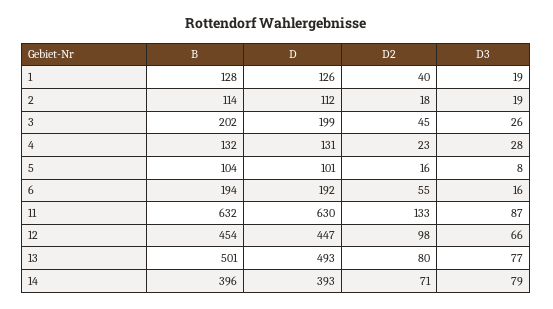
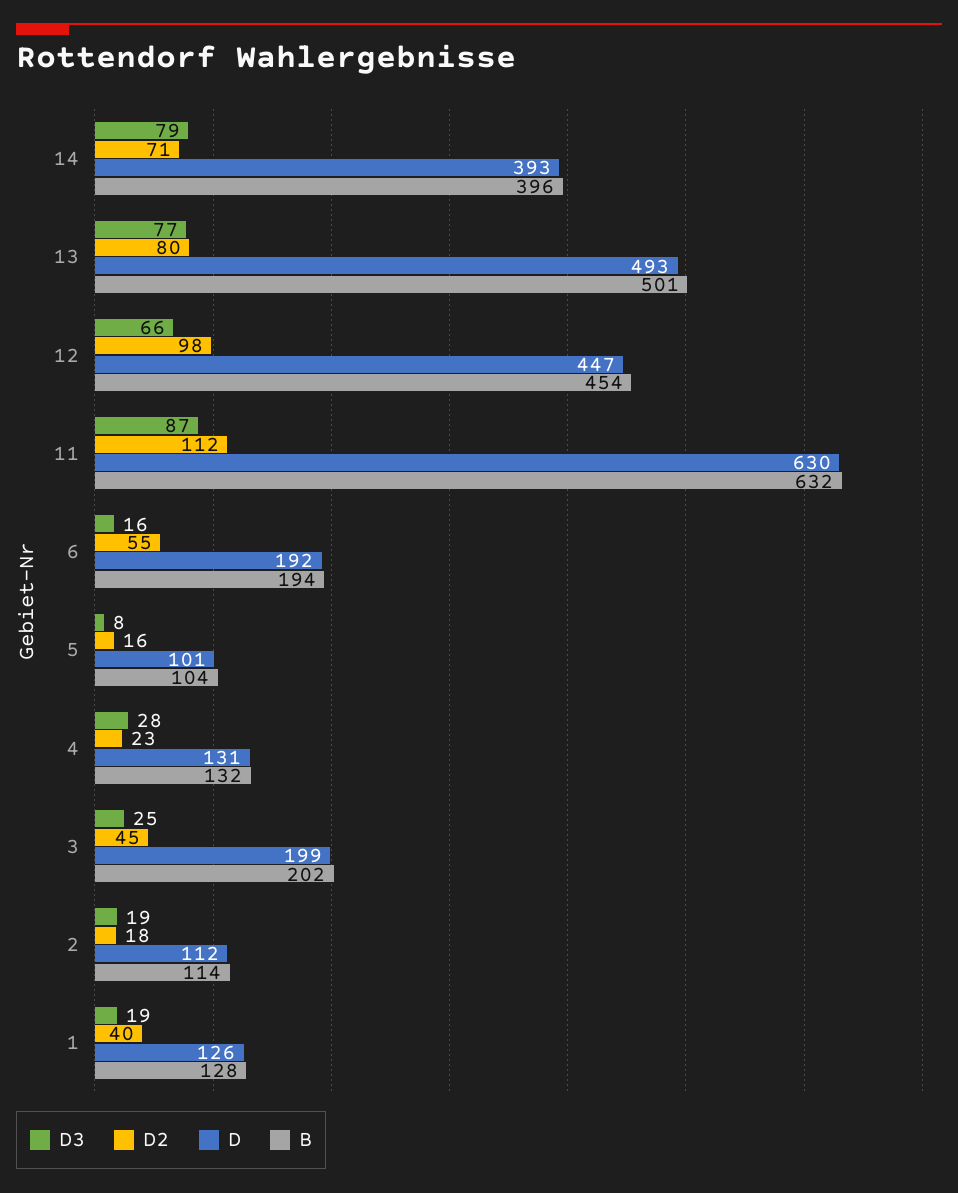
D3, 3: 26 -> 25
D2, 11: 133 -> 112

